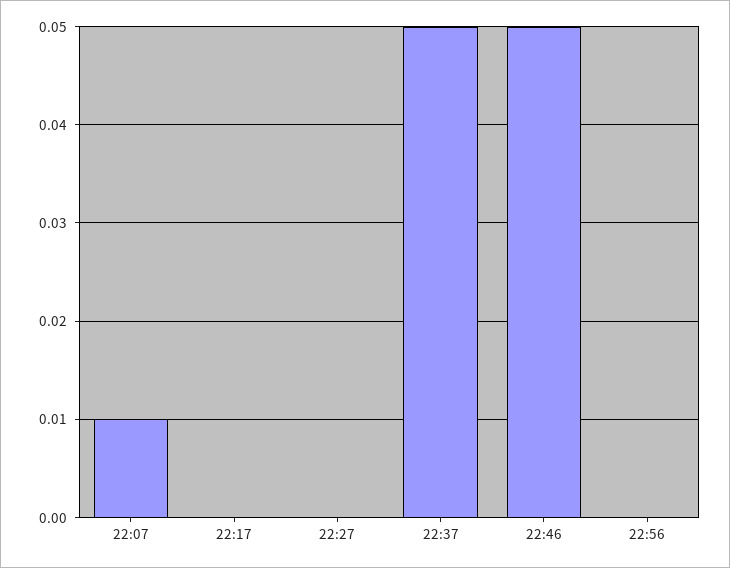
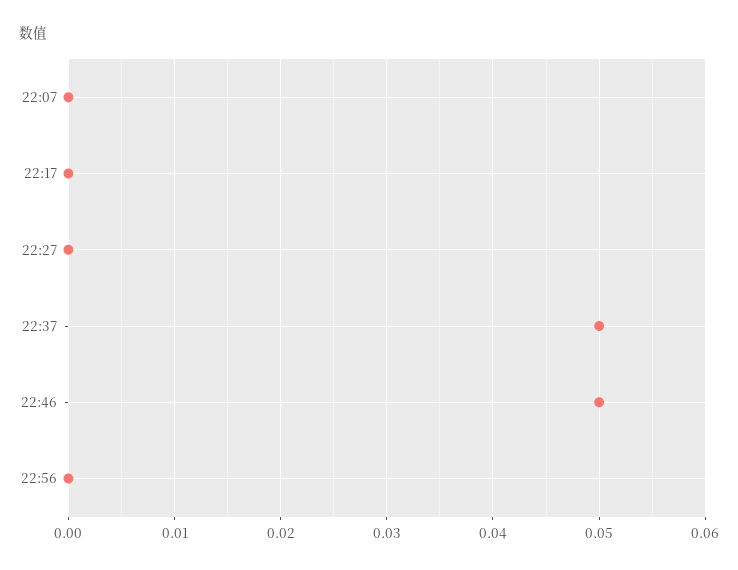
22:07: 0.01 -> 0

